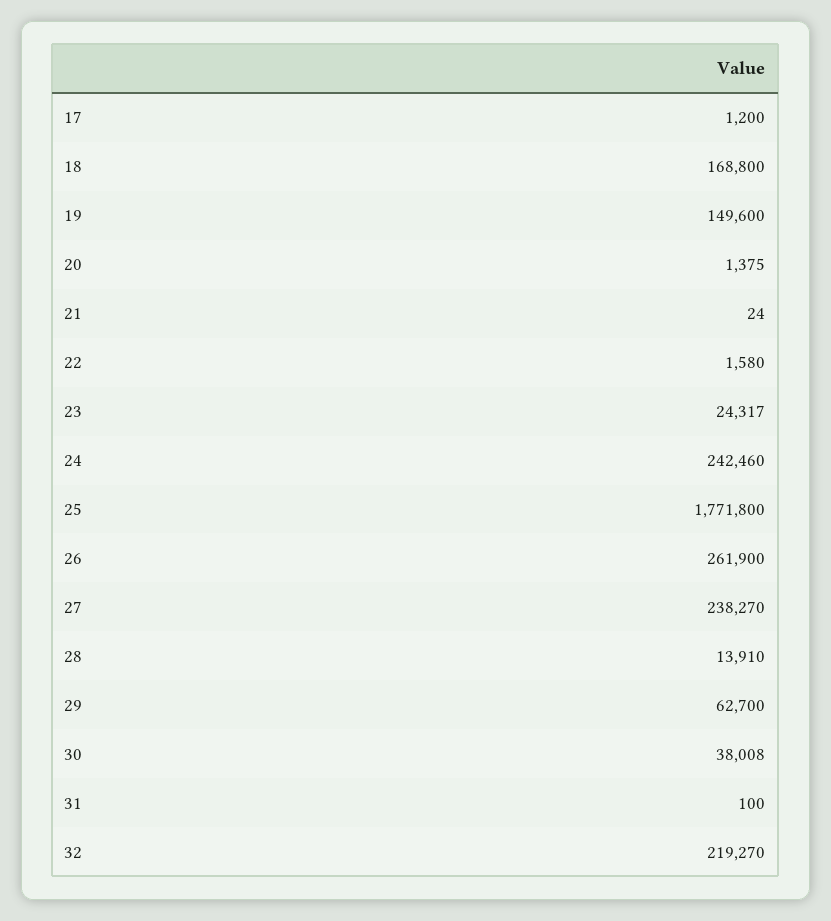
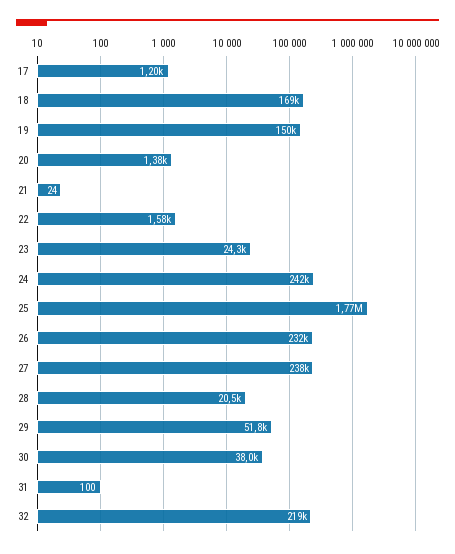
26: 261900 -> 232000
28: 13910 -> 20500
29: 62700 -> 51800

